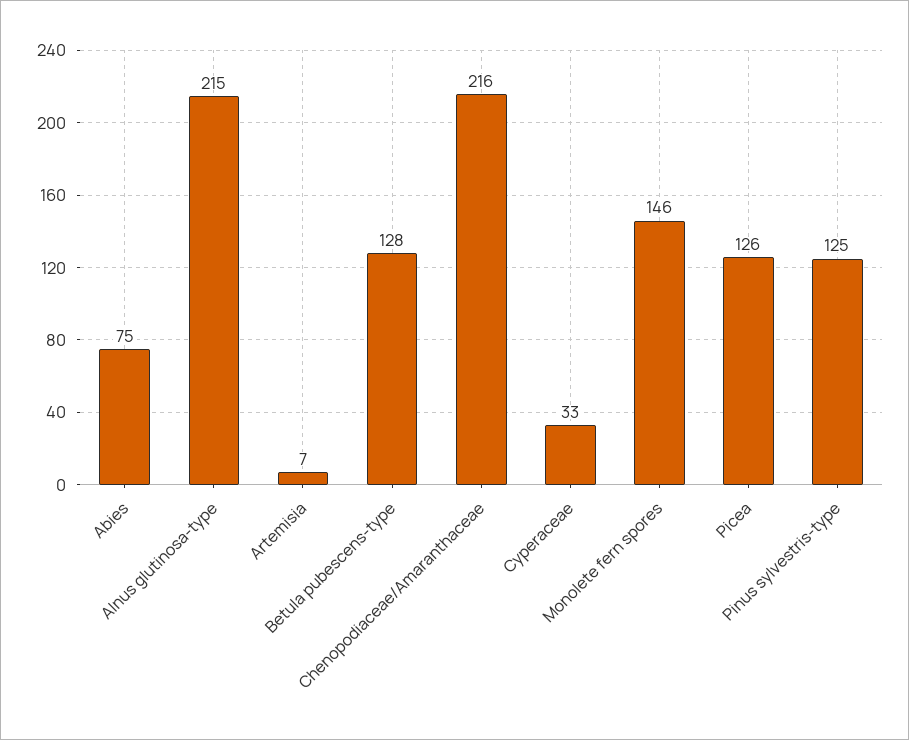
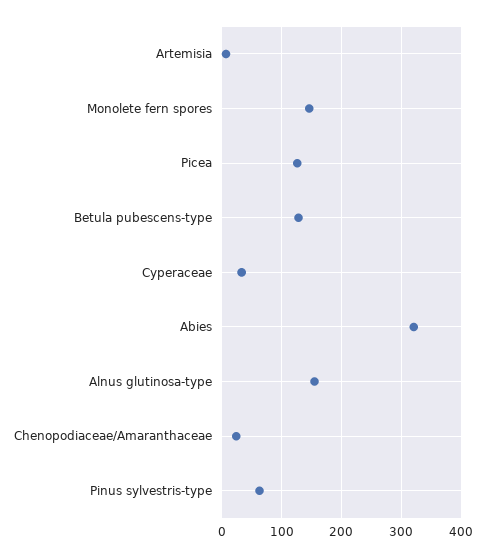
Abies: 75 -> 320
Alnus glutinosa-type: 215 -> 160
Chenopodiaceae/Amaranthaceae: 216 -> 20
Pinus sylvestris-type: 125 -> 60

